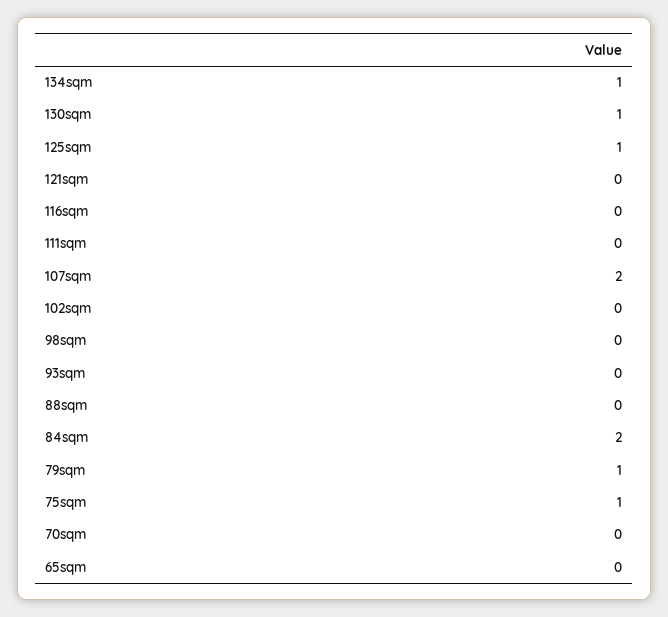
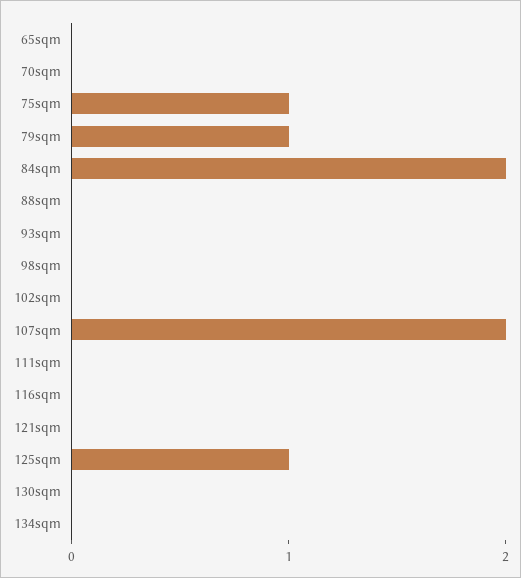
134sqm: 1 -> 0
130sqm: 1 -> 0

